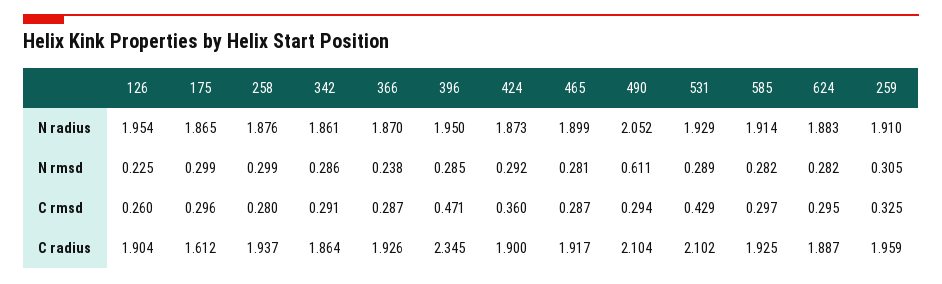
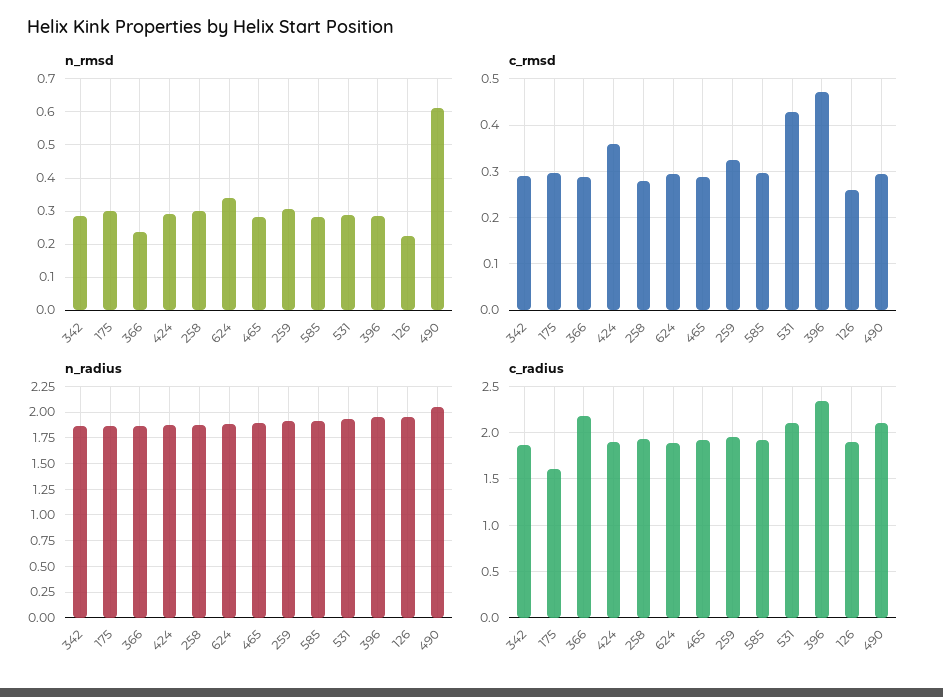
N rmsd, 624: 0.282 -> 0.34
C radius, 366: 1.926 -> 2.2

